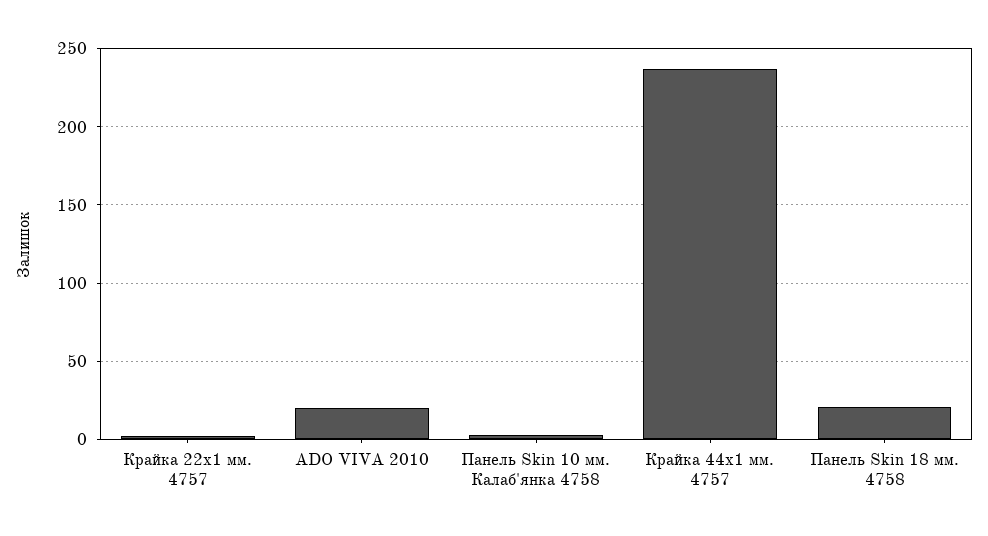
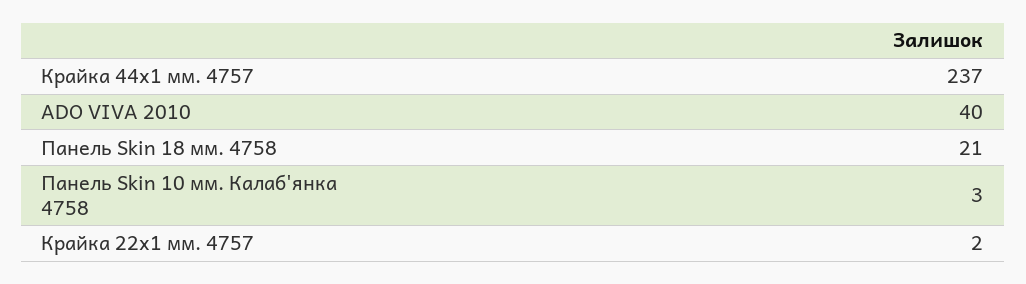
ADO VIVA 2010: 20 -> 40

